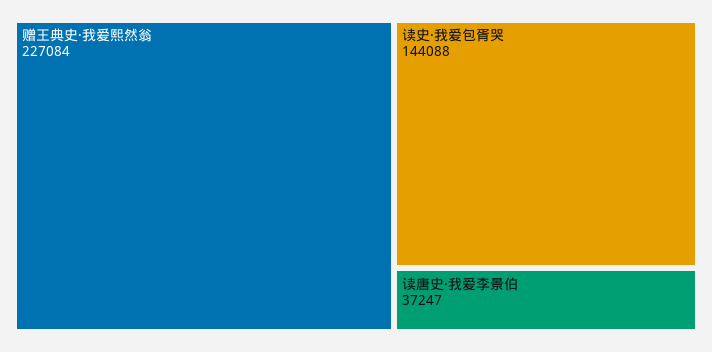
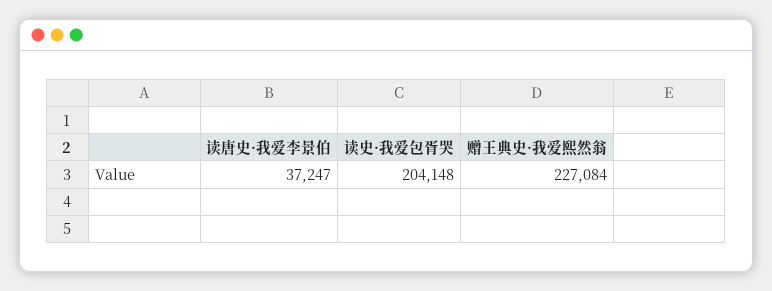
读史·我爱包胥哭: 144088 -> 204148

